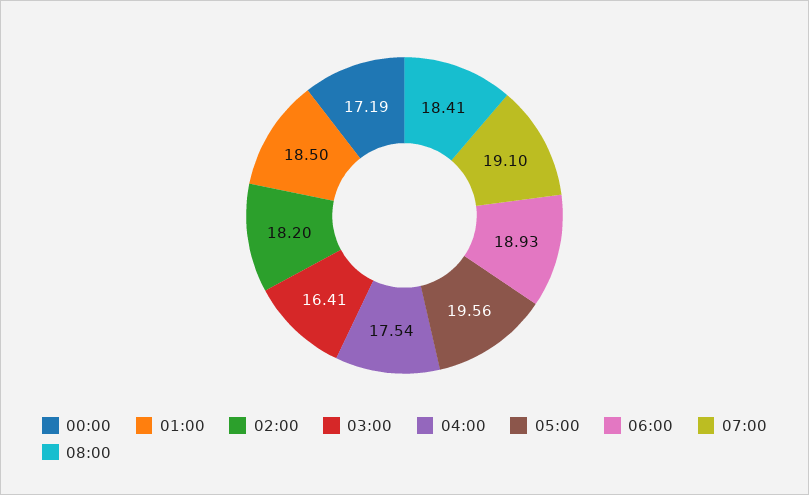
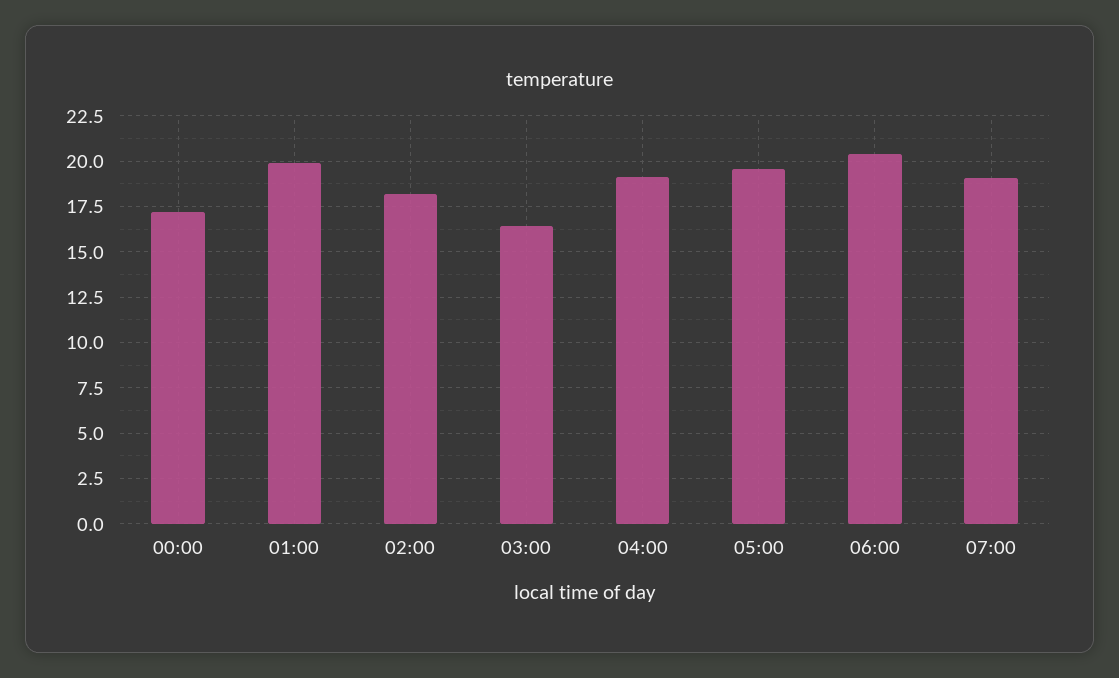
01:00: 18.5 -> 20
04:00: 17.54 -> 19
06:00: 18.93 -> 20.5
08:00: 18.41 -> none

